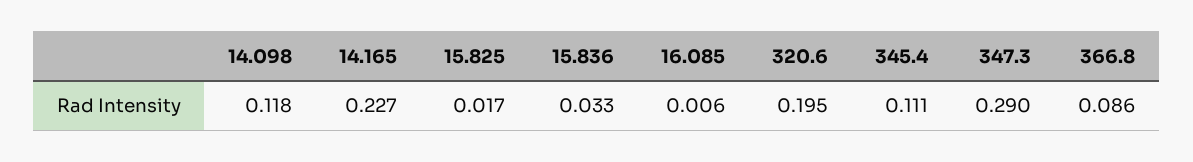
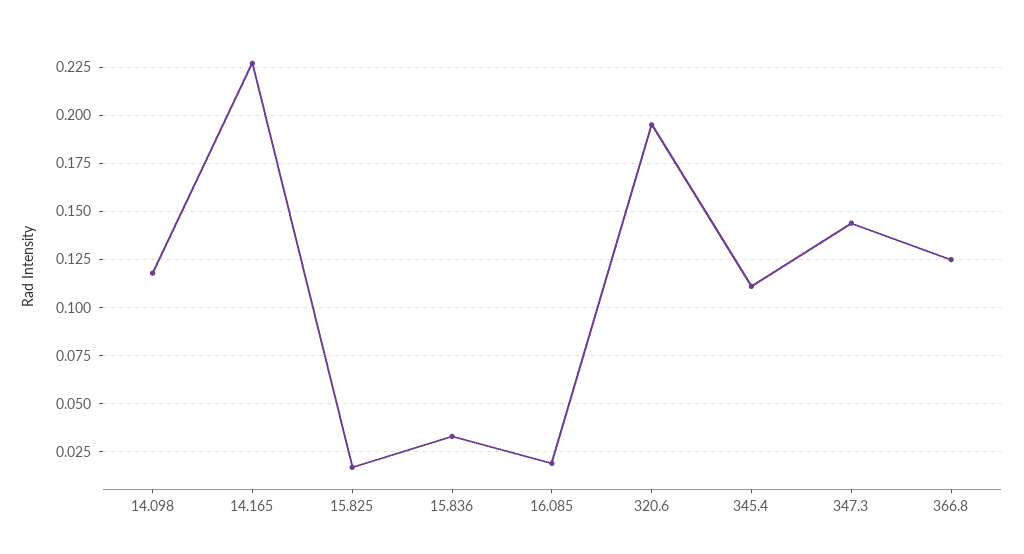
16.085: 0.006 -> 0.02
347.3: 0.29 -> 0.145
366.8: 0.086 -> 0.125

